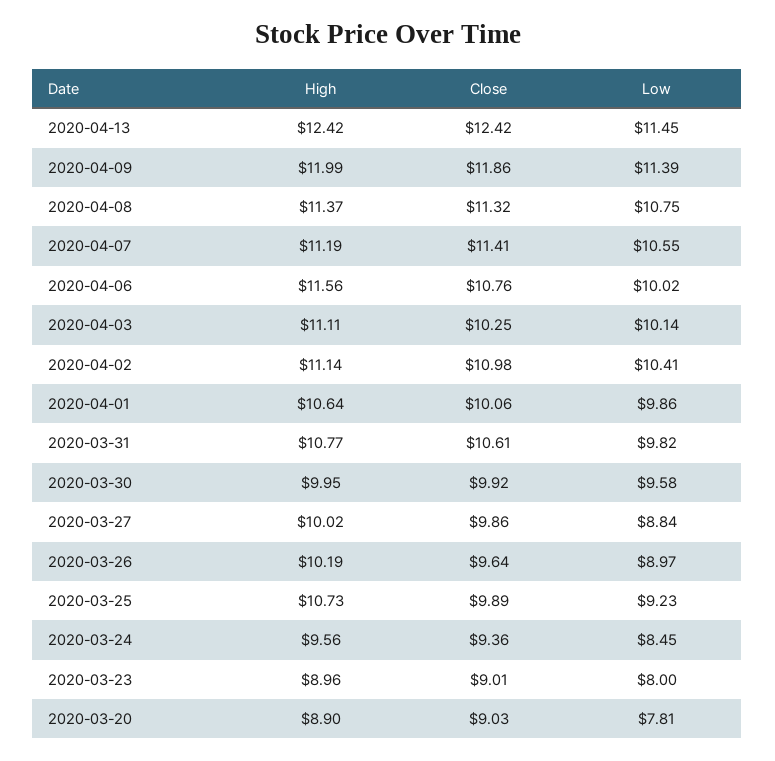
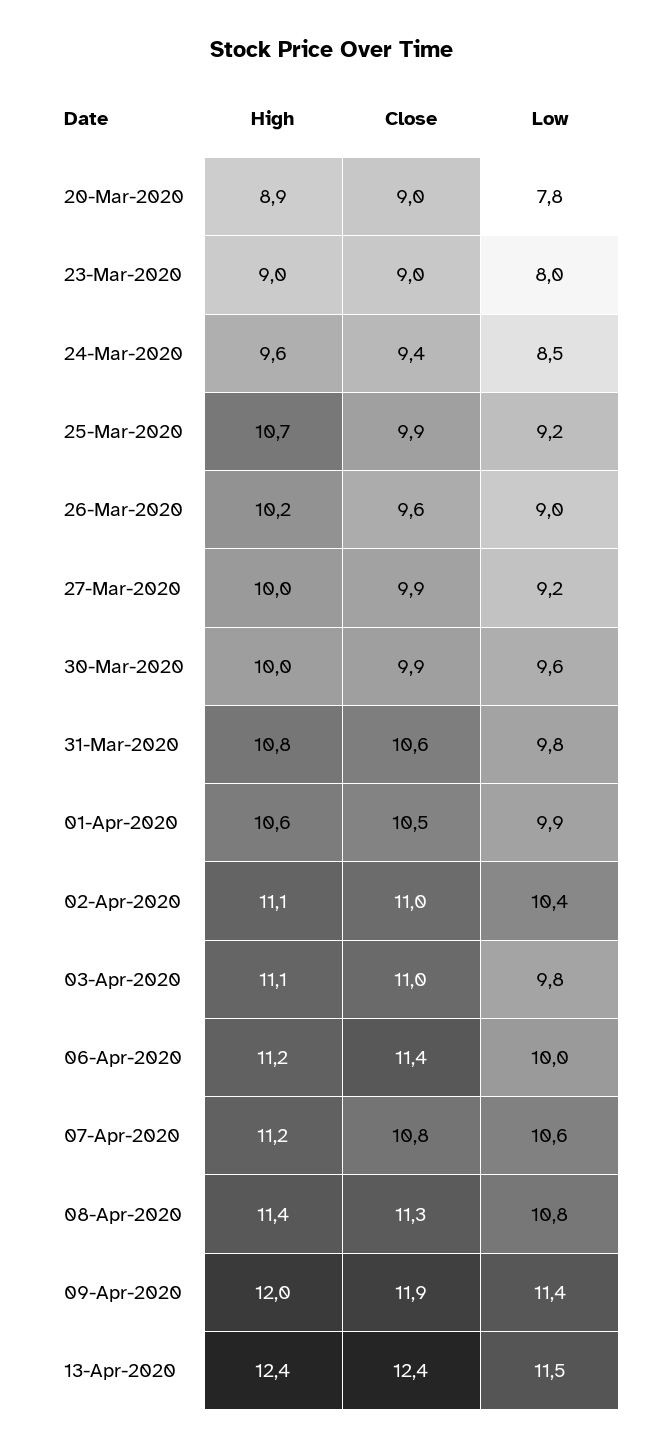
Close, 2020-04-07: 11.41 -> 10.8
High, 2020-04-06: 11.56 -> 11.2
Close, 2020-04-06: 10.76 -> 11.4
Close, 2020-04-03: 10.25 -> 11
Low, 2020-04-03: 10.14 -> 9.8
Close, 2020-04-01: 10.06 -> 10.5
Low, 2020-03-27: 8.84 -> 9.2

